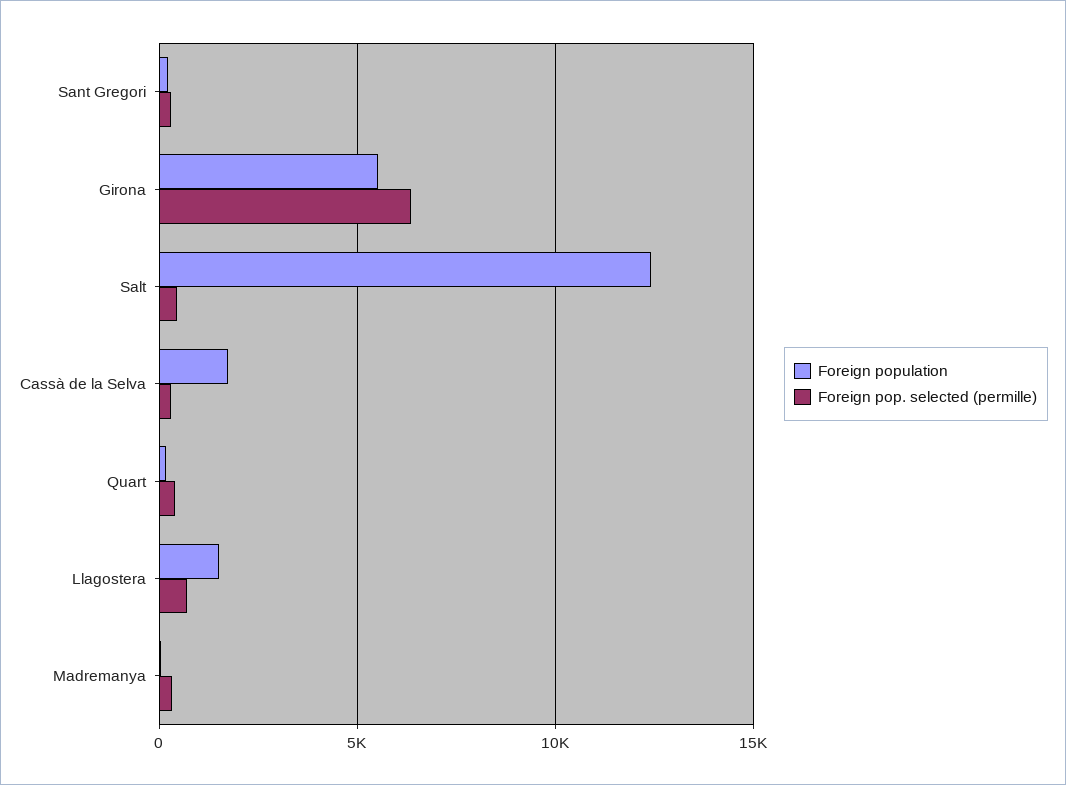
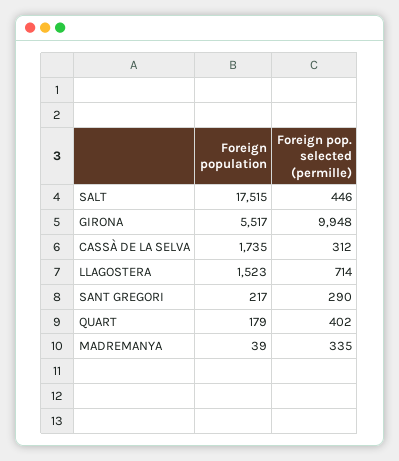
Foreign pop. selected (permille), Girona: 6500 -> 9948
Foreign population, Salt: 12500 -> 17515

